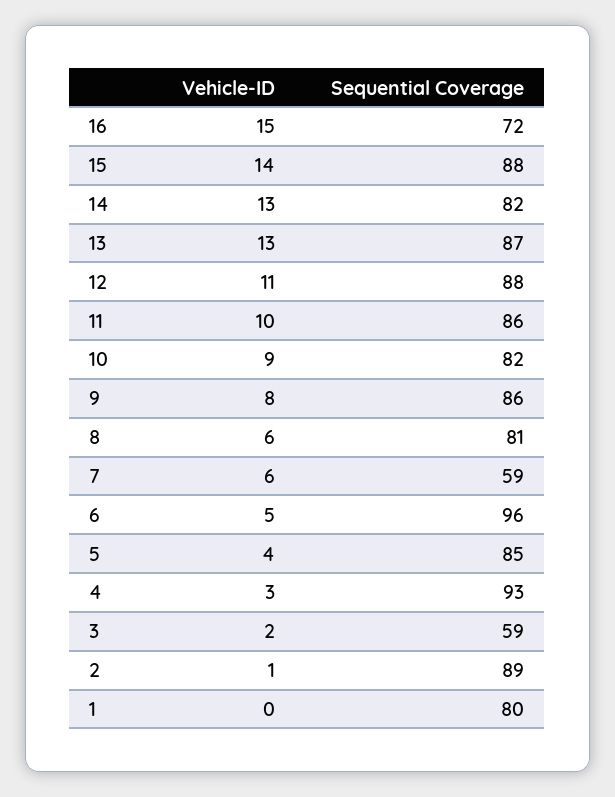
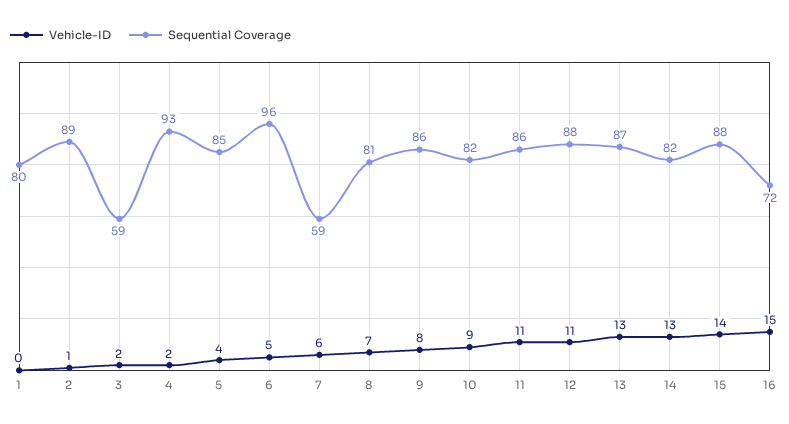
Vehicle-ID, 11: 10 -> 11
Vehicle-ID, 8: 6 -> 7
Vehicle-ID, 4: 3 -> 2

